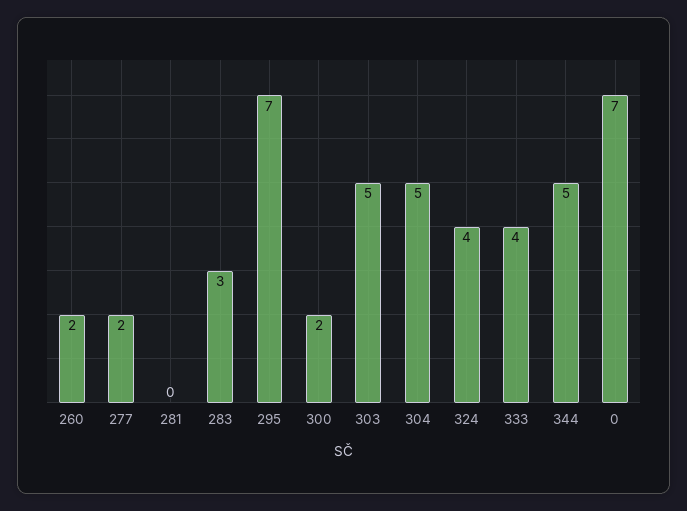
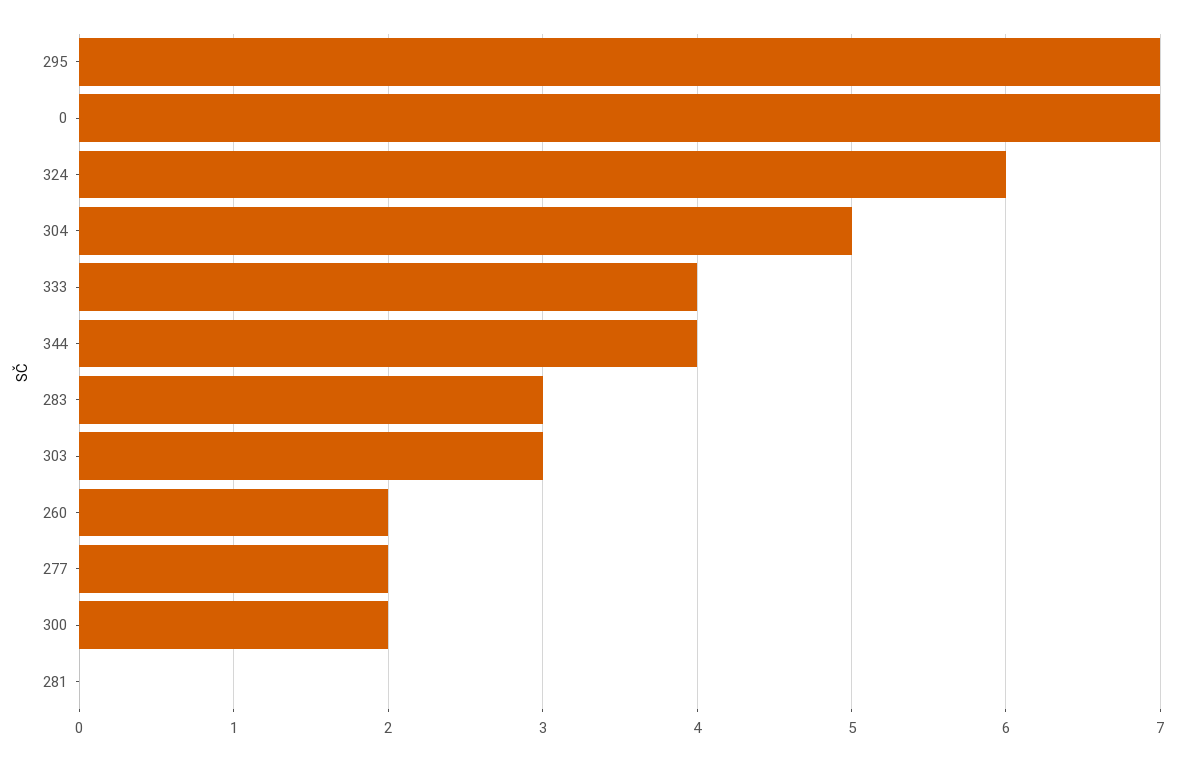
303: 5 -> 3
324: 4 -> 6
344: 5 -> 4

